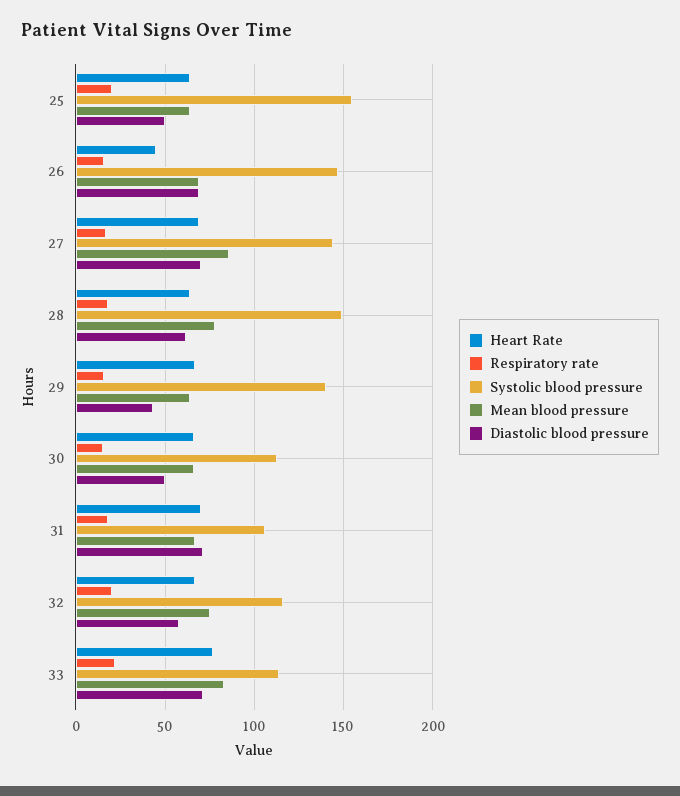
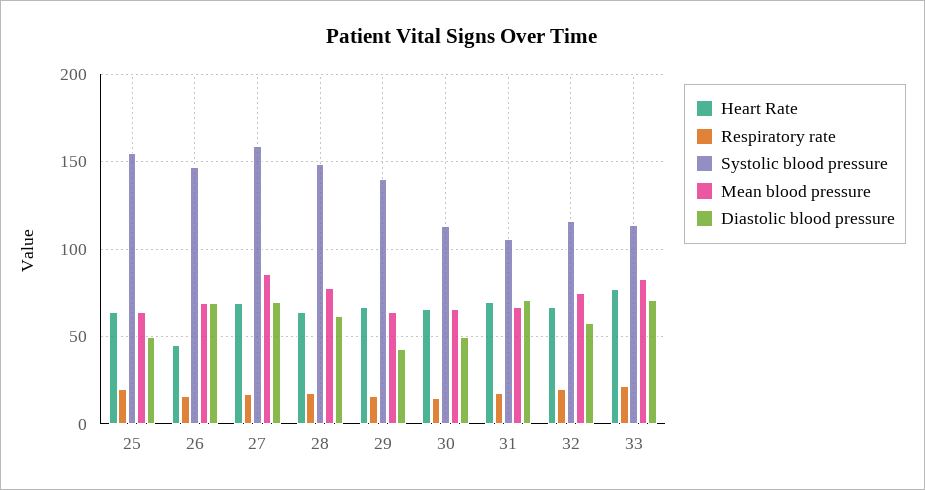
Systolic blood pressure, 27: 145 -> 160

